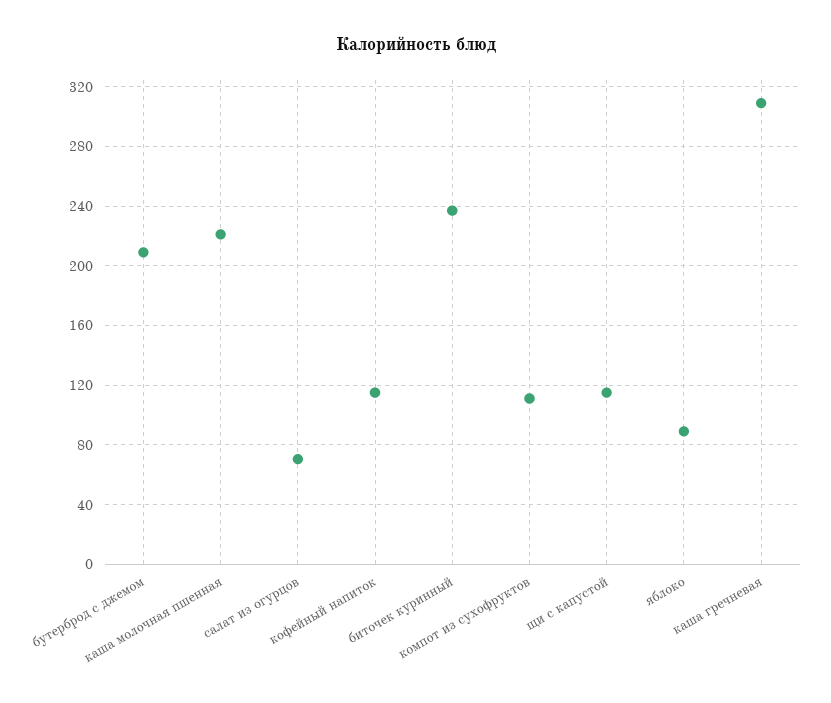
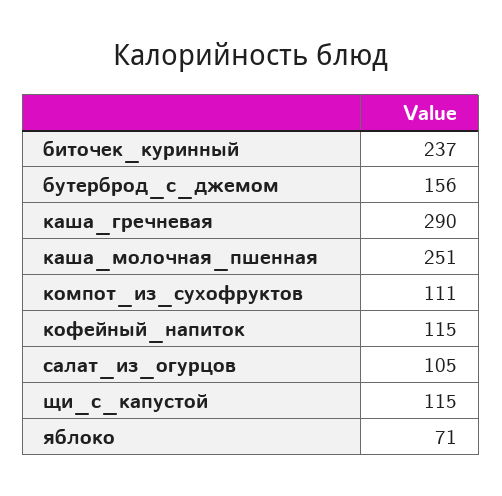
бутерброд с джемом: 210 -> 156
каша молочная пшенная: 220 -> 251
салат из огурцов: 70 -> 105
яблоко: 90 -> 71
каша гречневая: 310 -> 290

